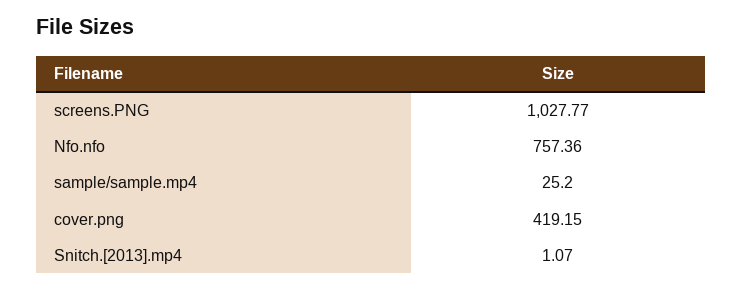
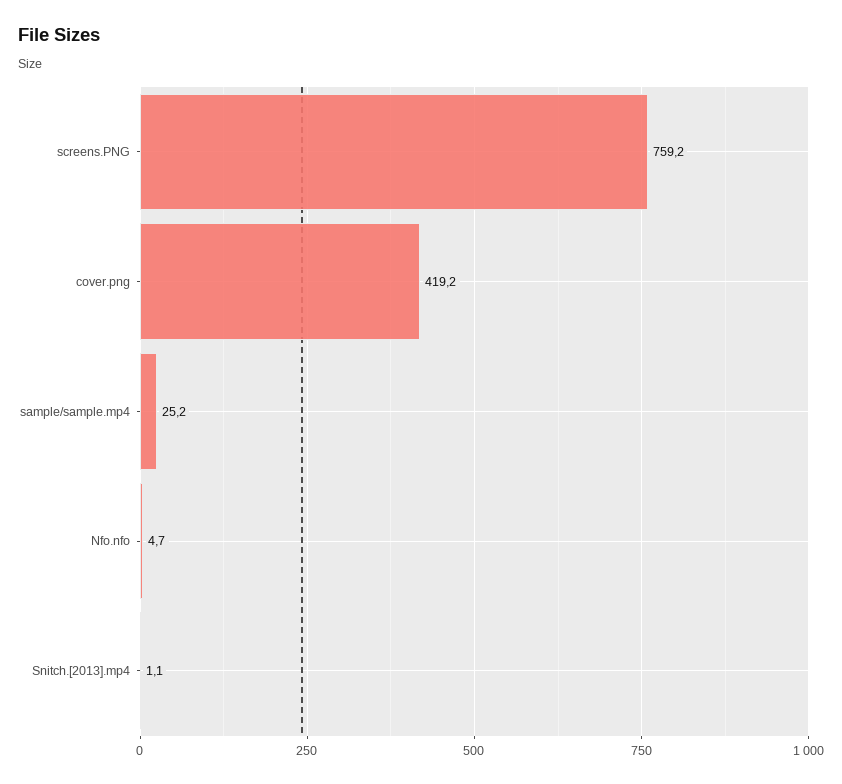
screens.PNG: 1027.77 -> 759.2
Nfo.nfo: 757.36 -> 4.7

